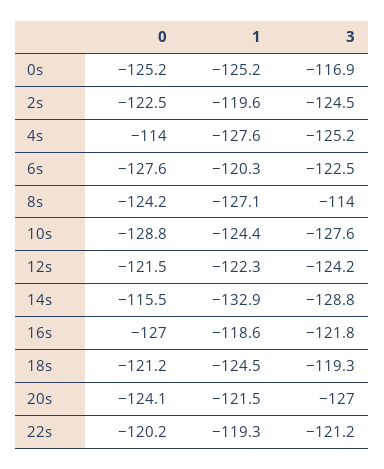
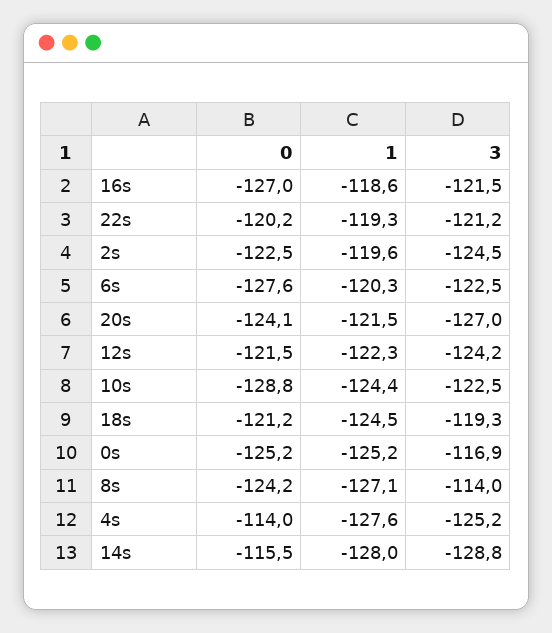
3, 10s: -127.6 -> -122.5
1, 14s: -132.9 -> -128
3, 16s: -121.8 -> -121.5

